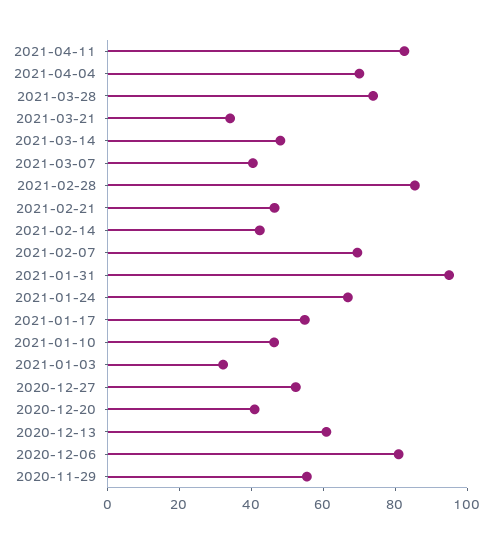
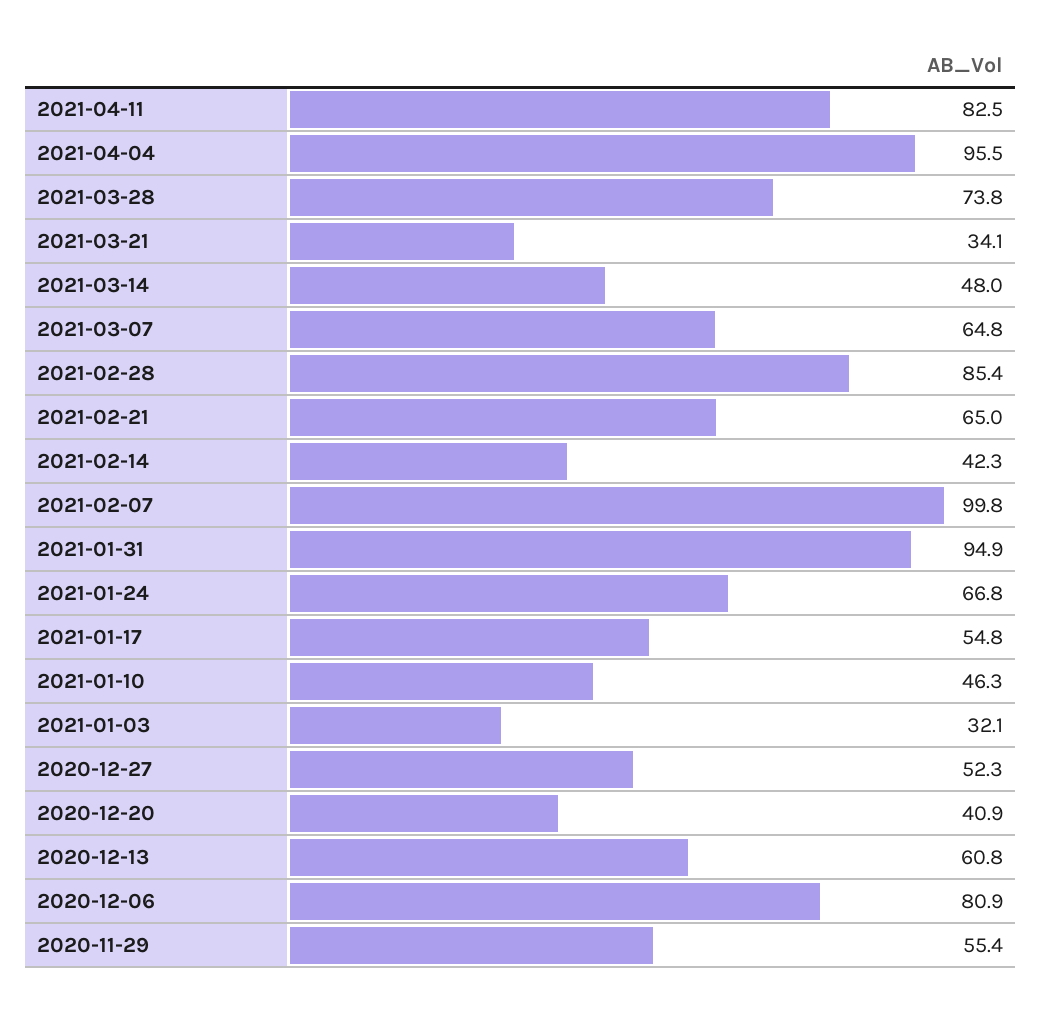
2021-04-04: 70 -> 95.5
2021-03-07: 40 -> 64.8
2021-02-21: 45 -> 65
2021-02-07: 70 -> 99.8

